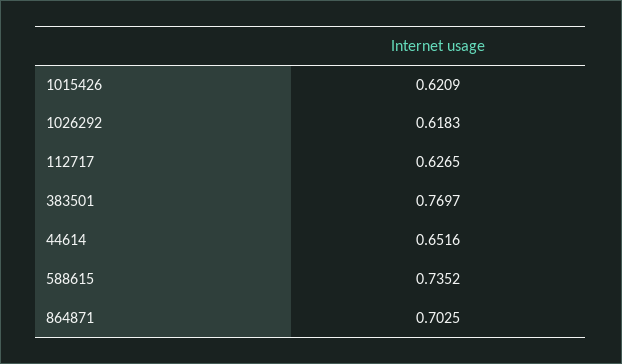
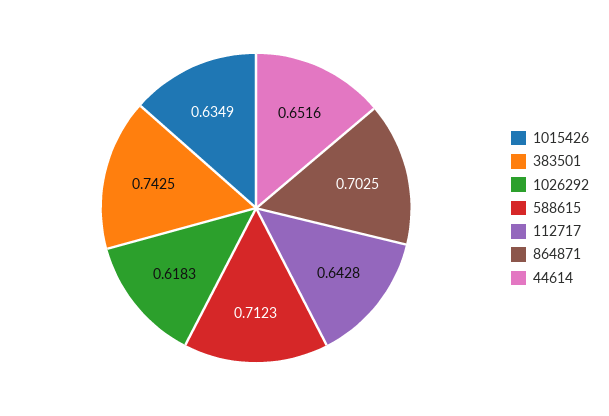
1015426: 0.6209 -> 0.6349
112717: 0.6265 -> 0.6428
383501: 0.7697 -> 0.7425
588615: 0.7352 -> 0.7123

